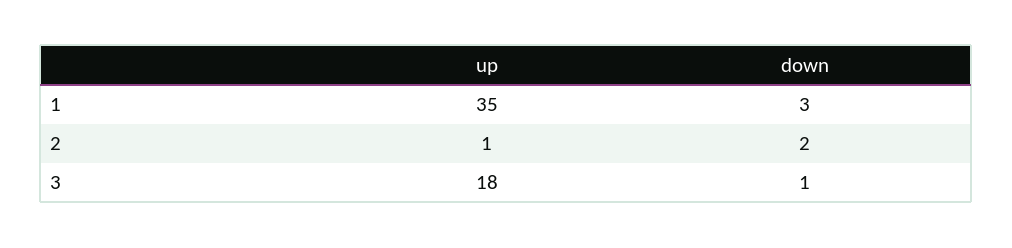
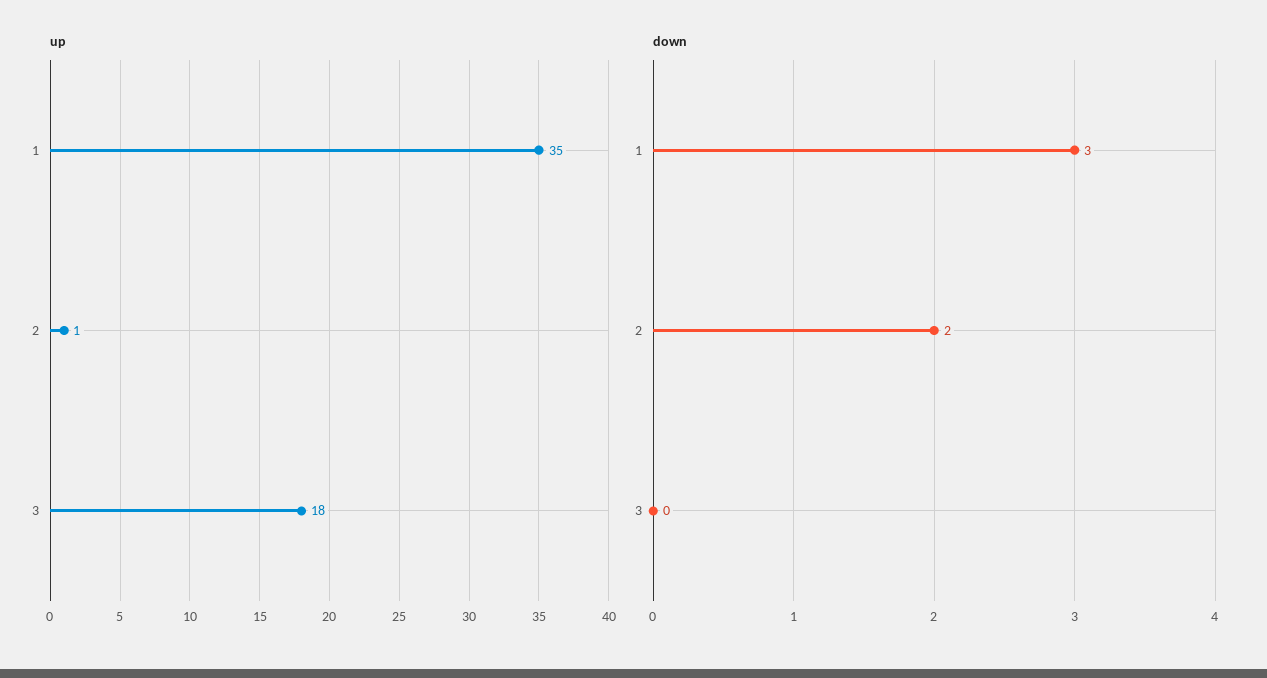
down, 3: 1 -> 0

